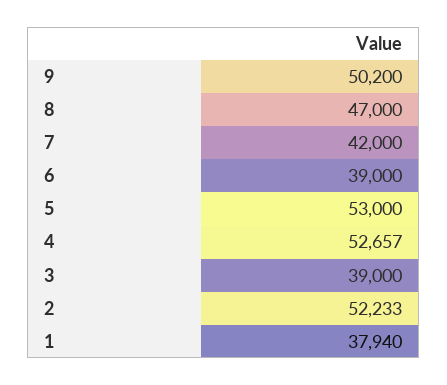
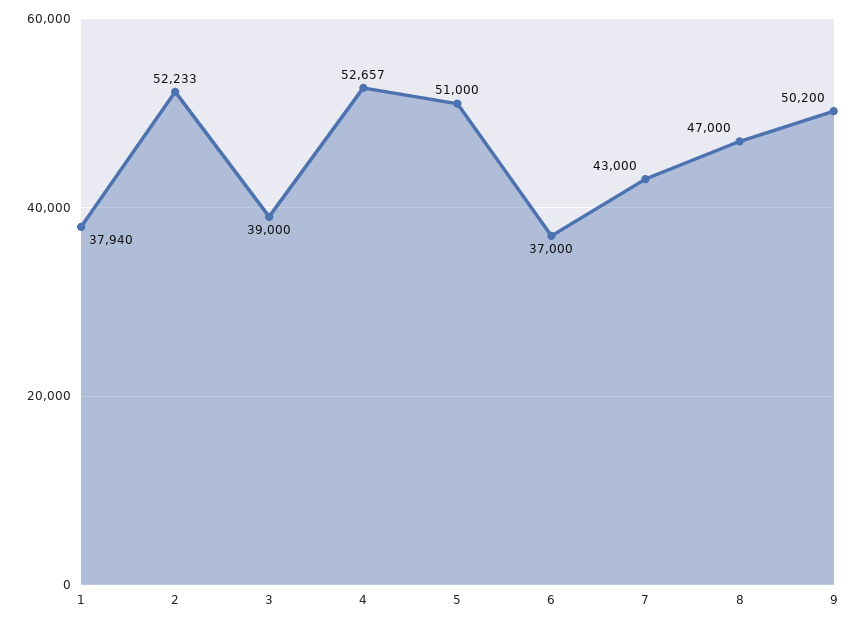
7: 42000 -> 43000
6: 39000 -> 37000
5: 53000 -> 51000

